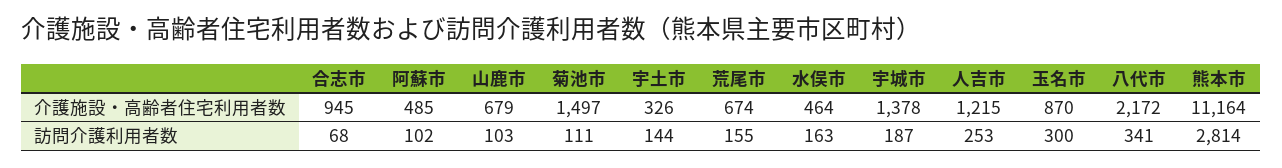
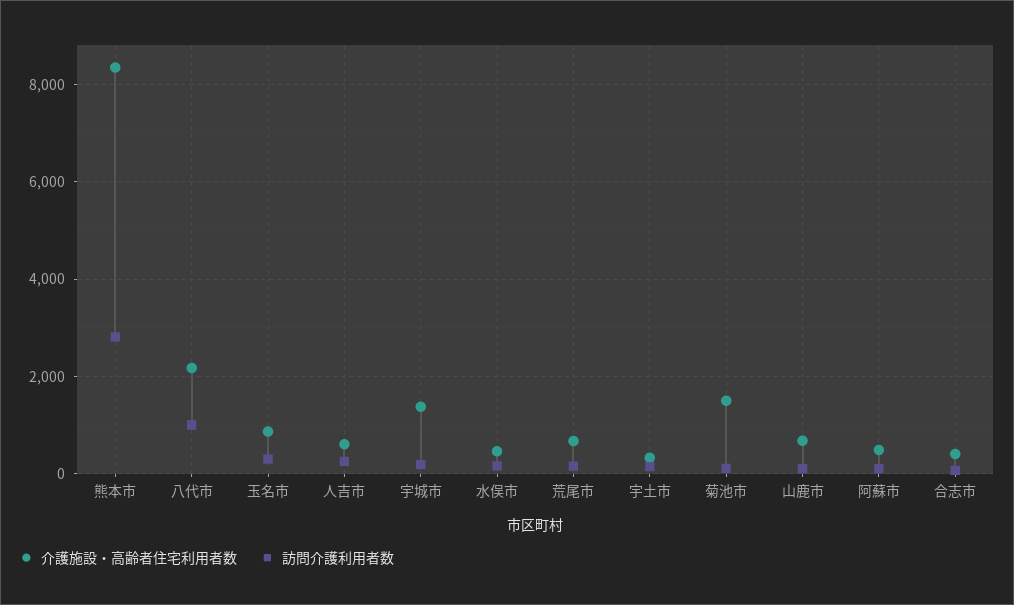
介護施設・高齢者住宅利用者数, 合志市: 945 -> 400
介護施設・高齢者住宅利用者数, 人吉市: 1215 -> 600
介護施設・高齢者住宅利用者数, 熊本市: 11164 -> 8400
訪問介護利用者数, 八代市: 341 -> 1000

